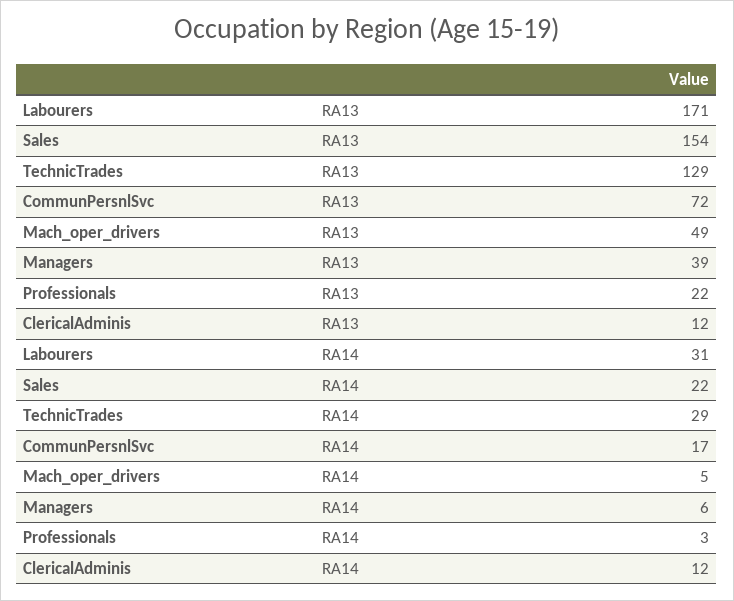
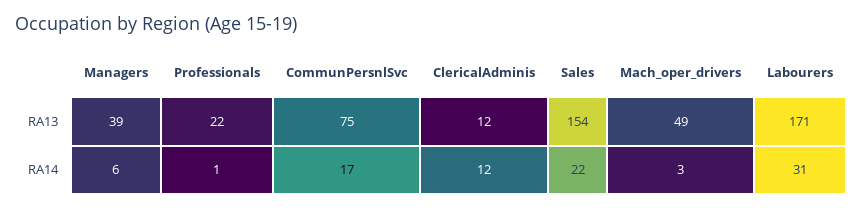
TechnicTrades, RA13: 129 -> none
CommunPersnlSvc, RA13: 72 -> 75
TechnicTrades, RA14: 29 -> none
Mach_oper_drivers, RA14: 5 -> 3
Professionals, RA14: 3 -> 1

